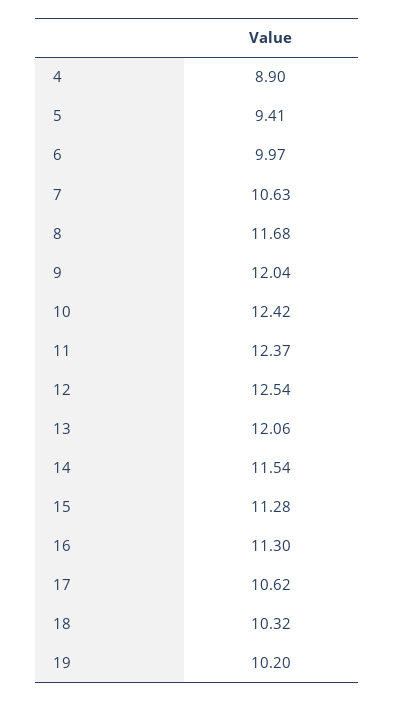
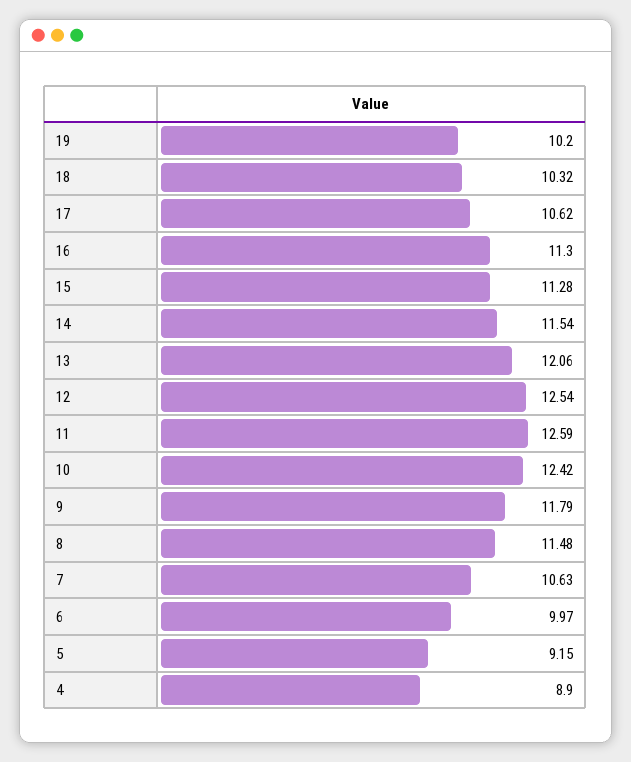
5: 9.41 -> 9.15
8: 11.68 -> 11.48
9: 12.04 -> 11.79
11: 12.37 -> 12.59

